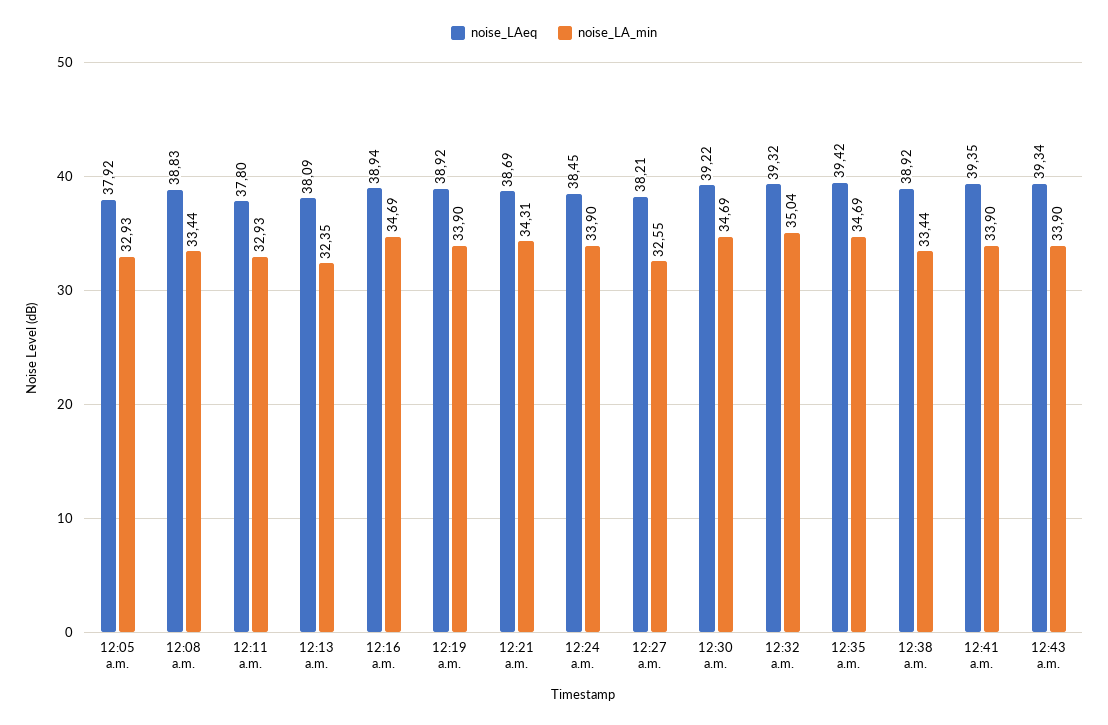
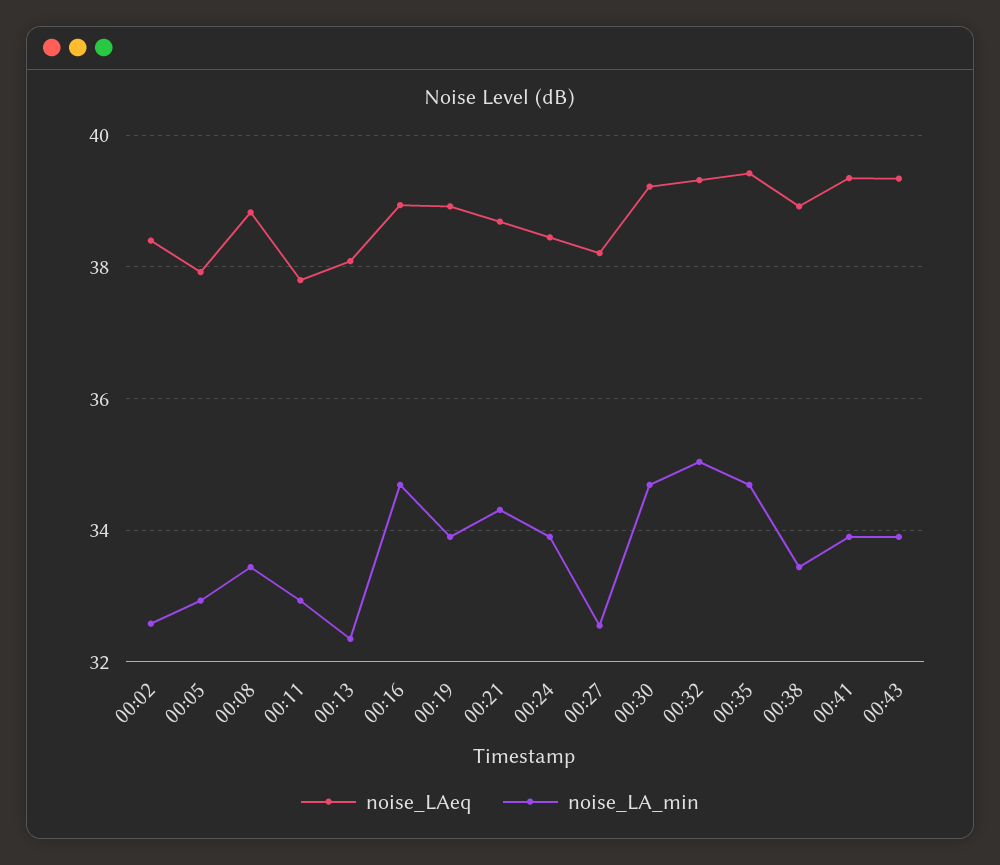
noise_LAeq, 00:02: none -> 38.4
noise_LA_min, 00:02: none -> 32.6

